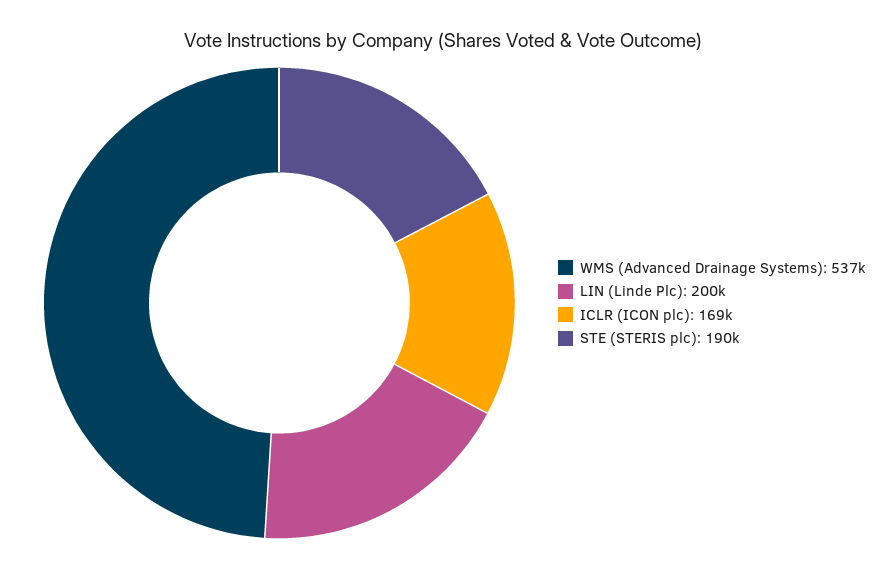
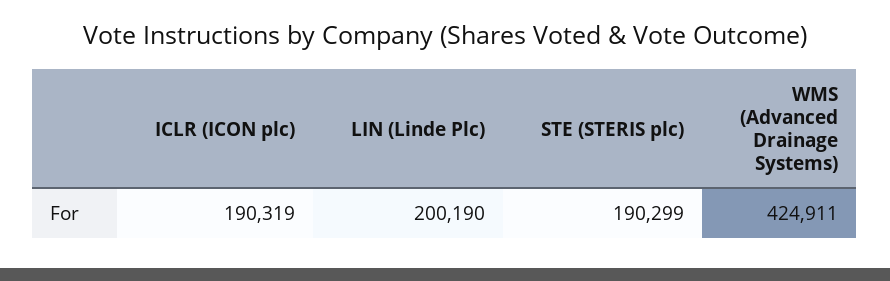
WMS (Advanced Drainage Systems): 537000 -> 424911
ICLR (ICON plc): 169000 -> 190319

